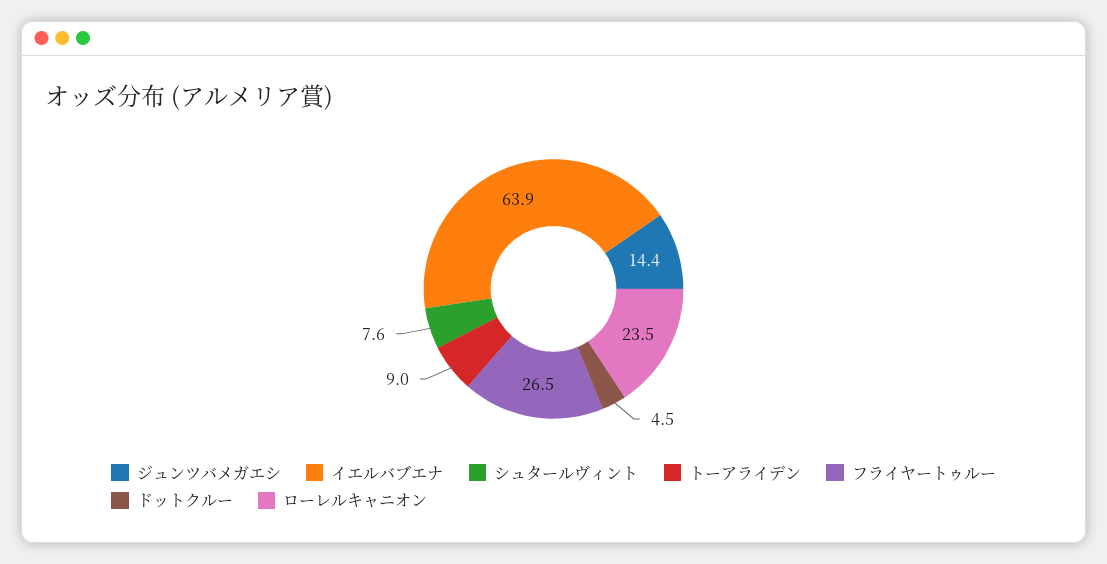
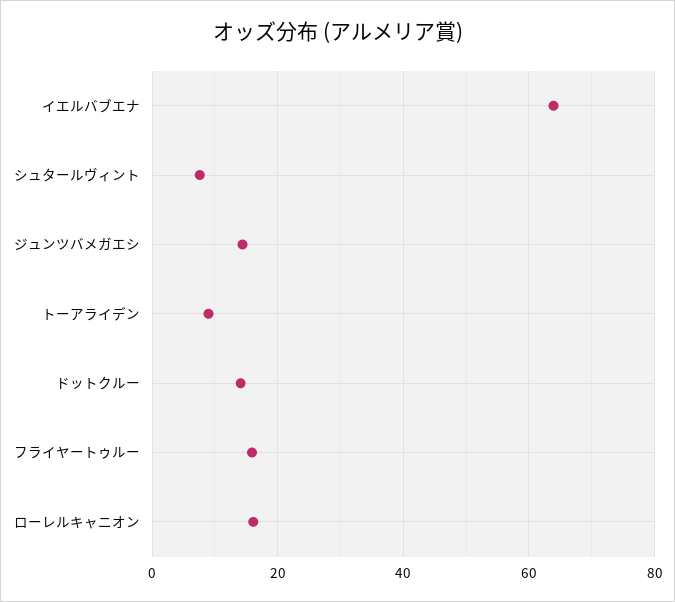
フライヤートゥルー: 26.5 -> 16
ドットクルー: 4.5 -> 14
ローレルキャニオン: 23.5 -> 16

